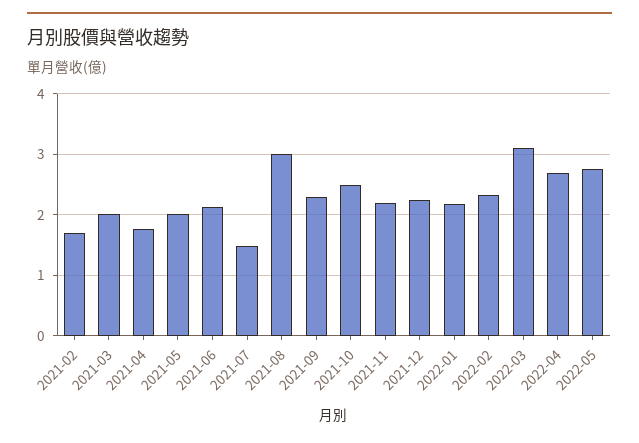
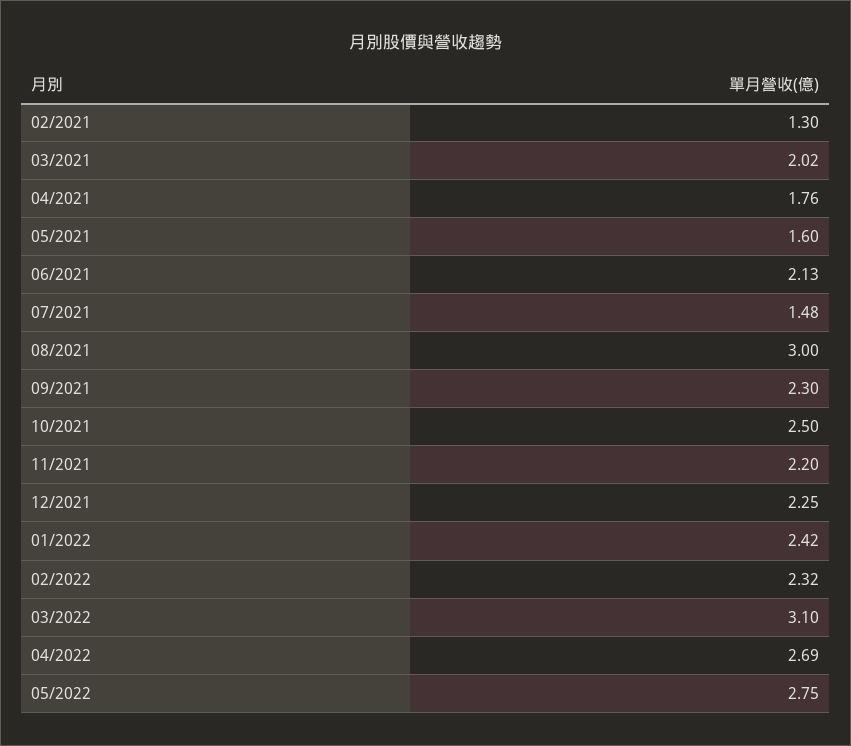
2021-02: 1.7 -> 1.3
2021-05: 2 -> 1.6
2022-01: 2.2 -> 2.42

